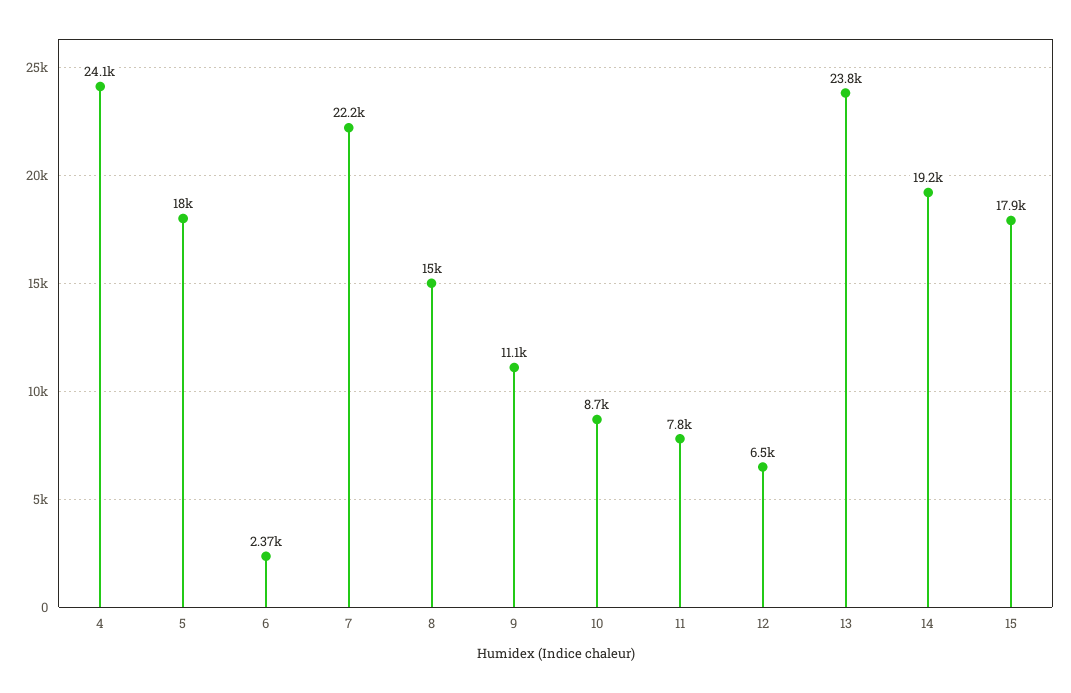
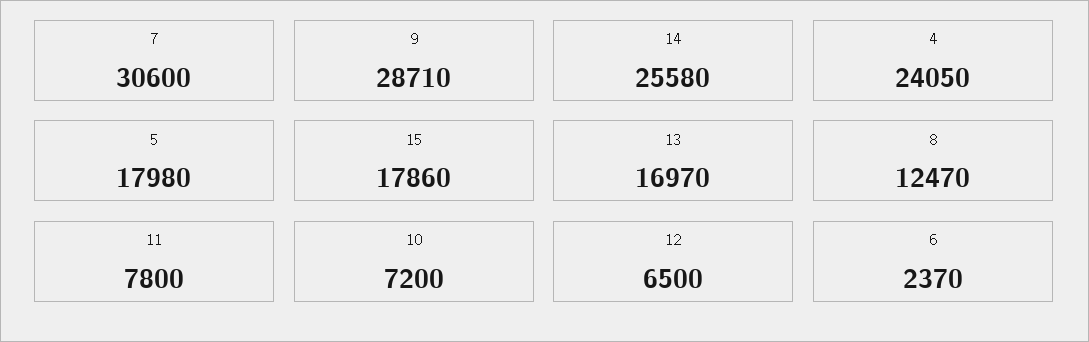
7: 22200 -> 30600
8: 15000 -> 12470
9: 11100 -> 28710
10: 8700 -> 7200
13: 23800 -> 16970
14: 19200 -> 25580

